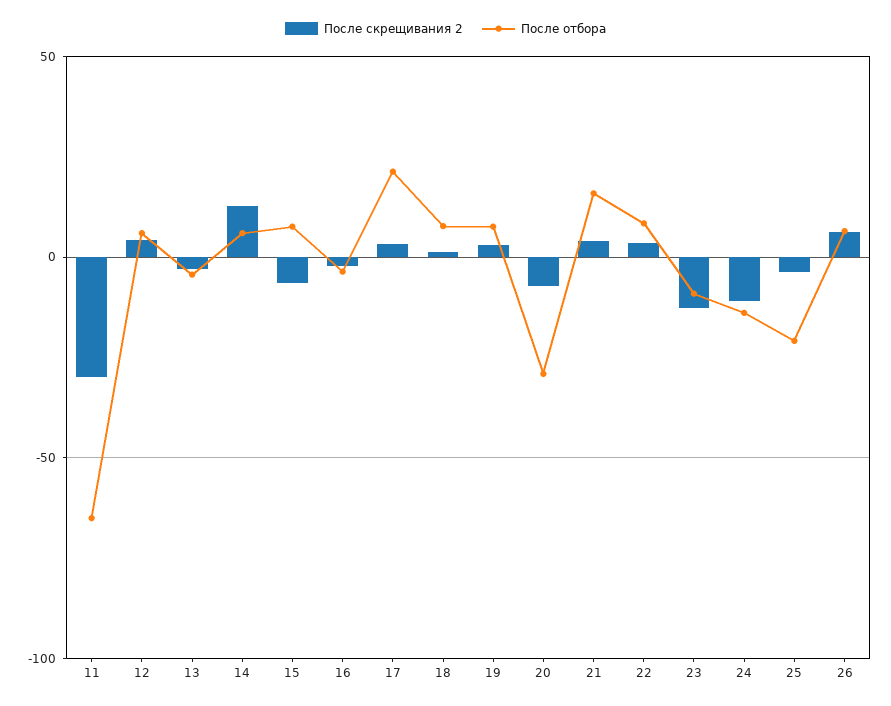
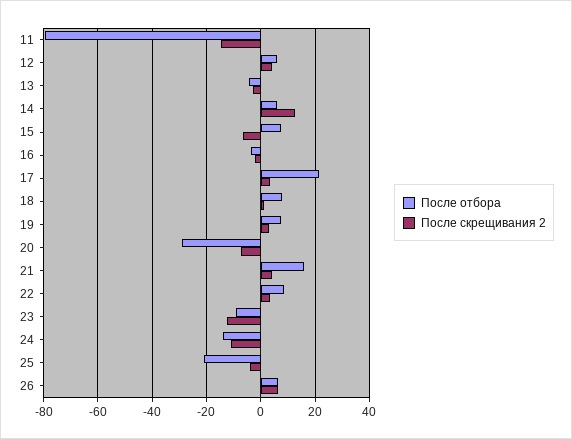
После скрещивания 2, 11: -30 -> -15
После отбора, 11: -65 -> -80

